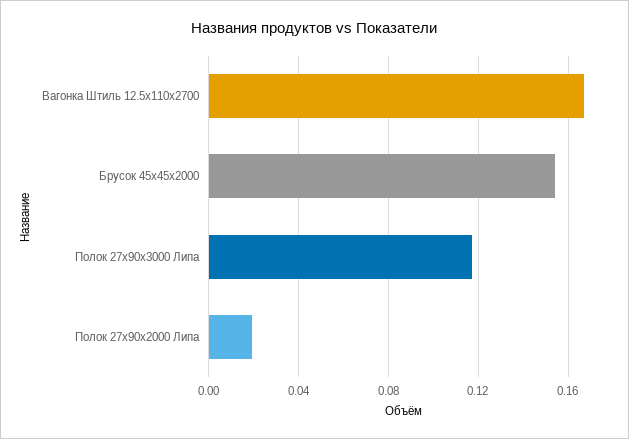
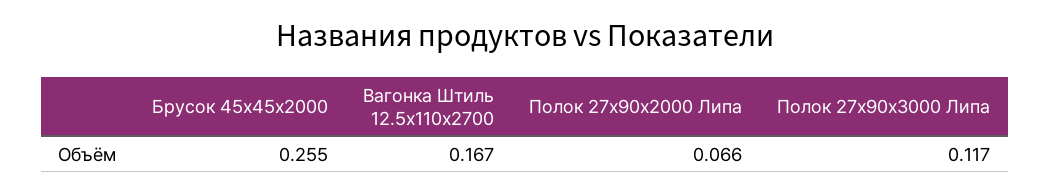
Брусок 45x45x2000: 0.155 -> 0.255
Полок 27x90x2000 Липа: 0.02 -> 0.066

